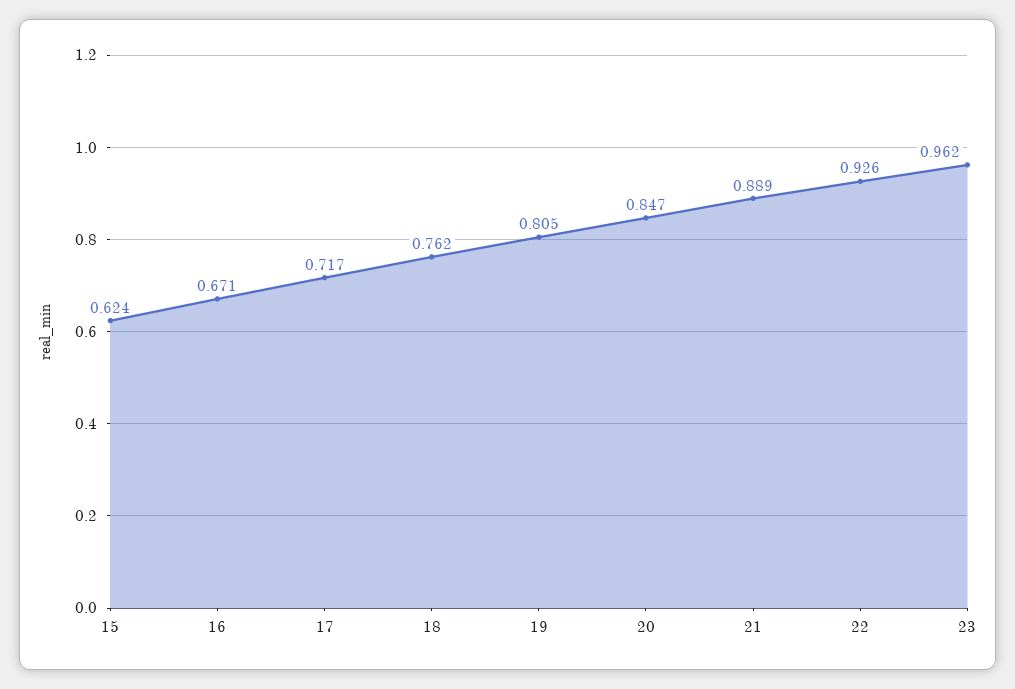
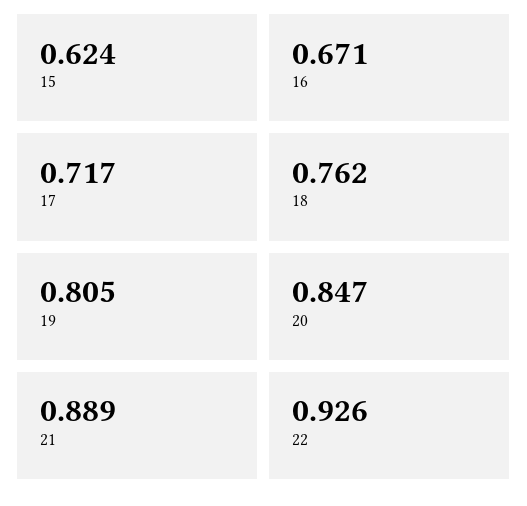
23: 0.962 -> none

